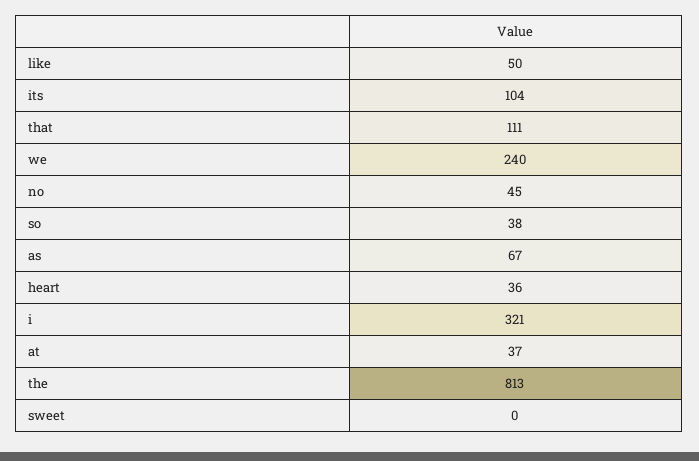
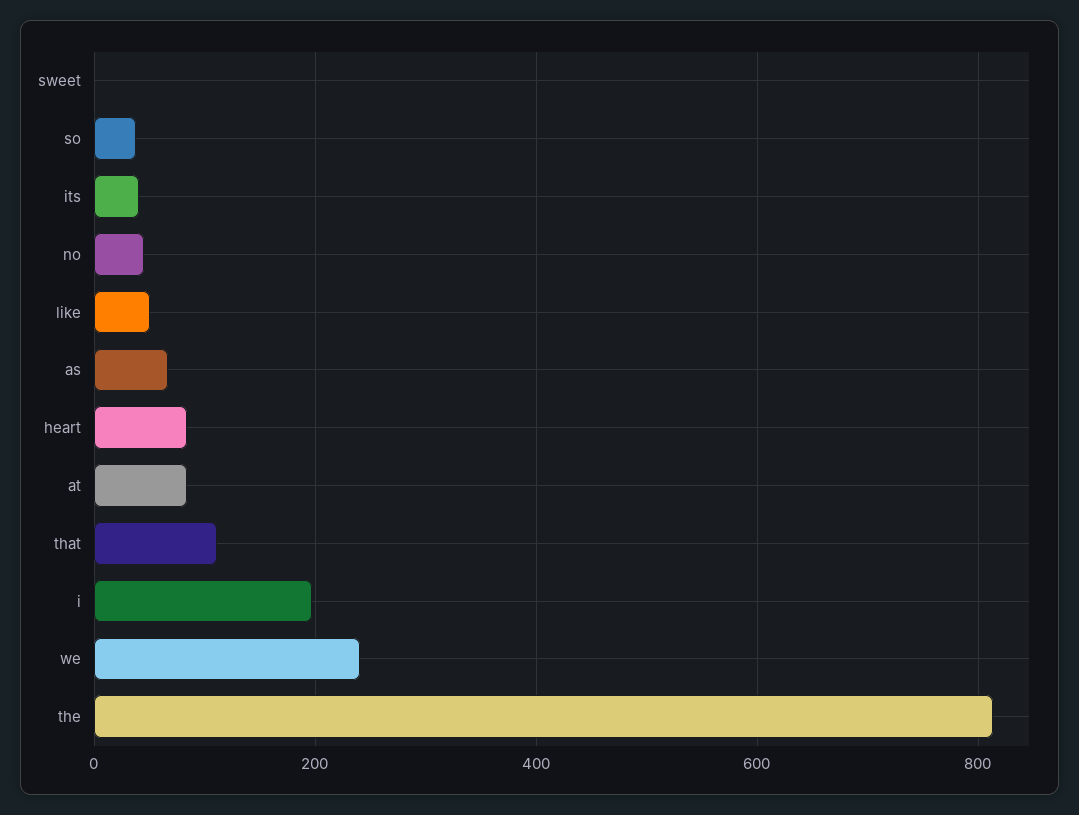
its: 104 -> 40
heart: 36 -> 80
i: 321 -> 200
at: 37 -> 80

